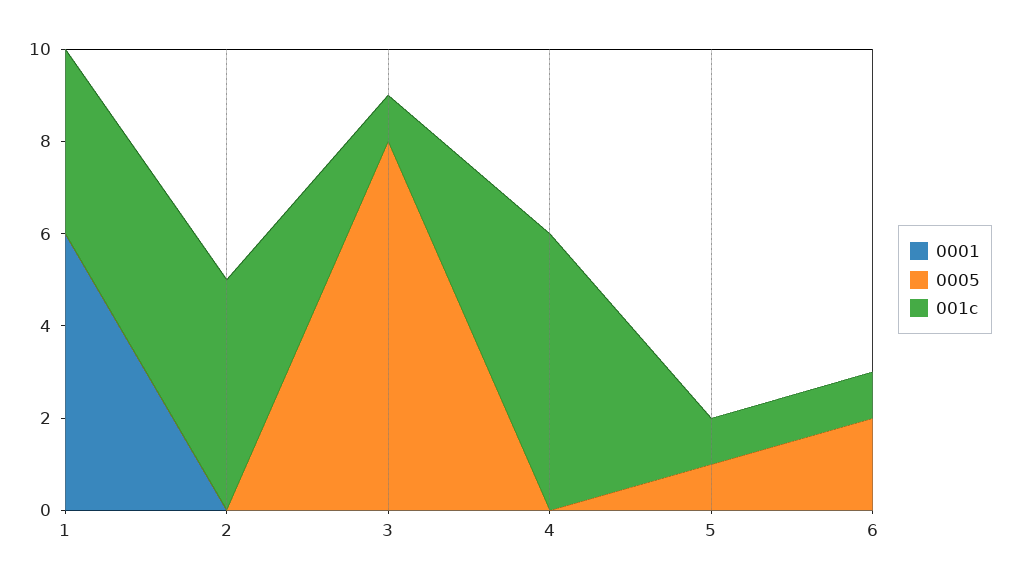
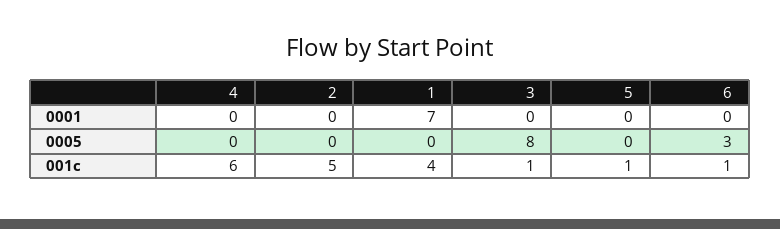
0001, 1: 6 -> 7
0005, 5: 1 -> 0
0005, 6: 2 -> 3

